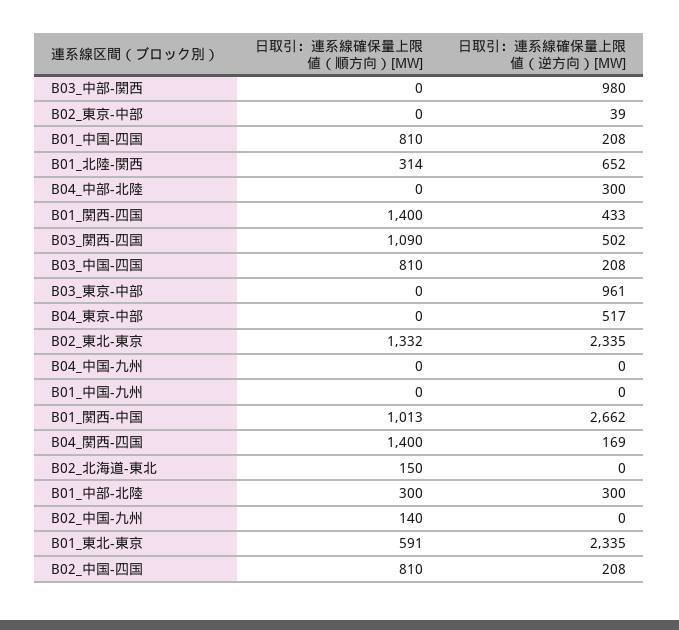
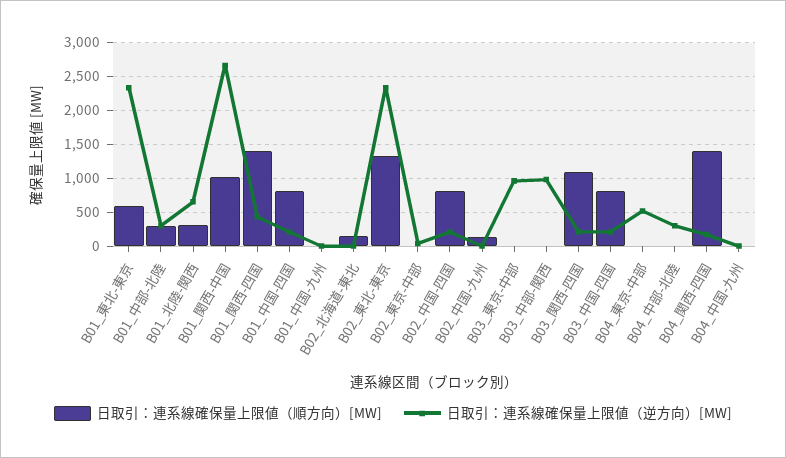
日取引：連系線確保量上限値（逆方向）[MW], B03_関西-四国: 502 -> 200

